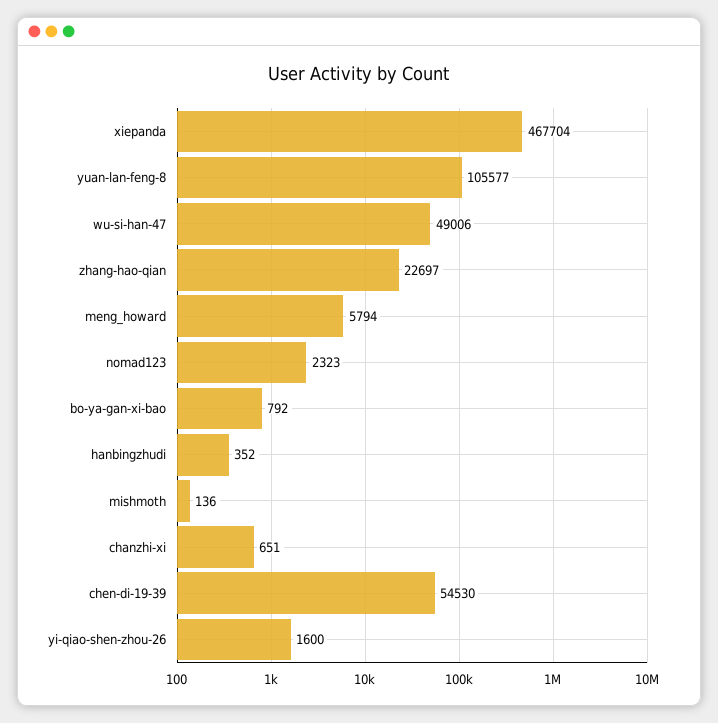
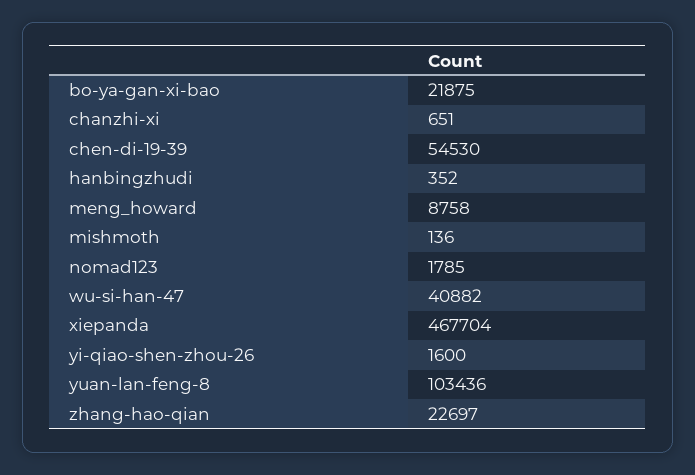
yuan-lan-feng-8: 105577 -> 103436
wu-si-han-47: 49006 -> 40882
meng_howard: 5794 -> 8758
nomad123: 2323 -> 1785
bo-ya-gan-xi-bao: 792 -> 21875

